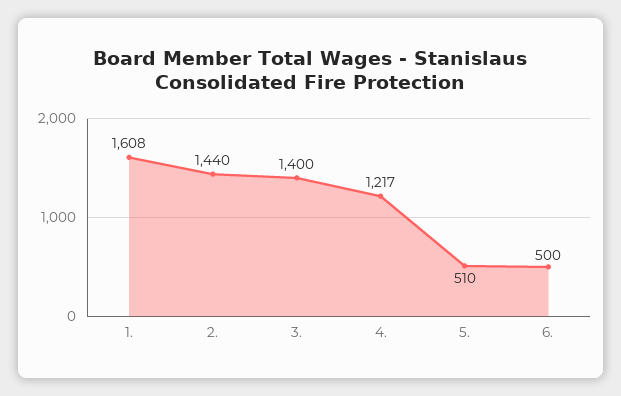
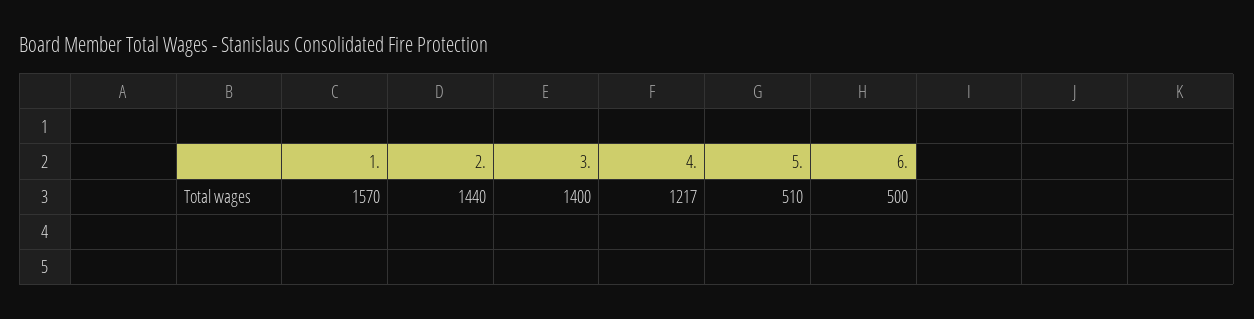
1.: 1608 -> 1570

